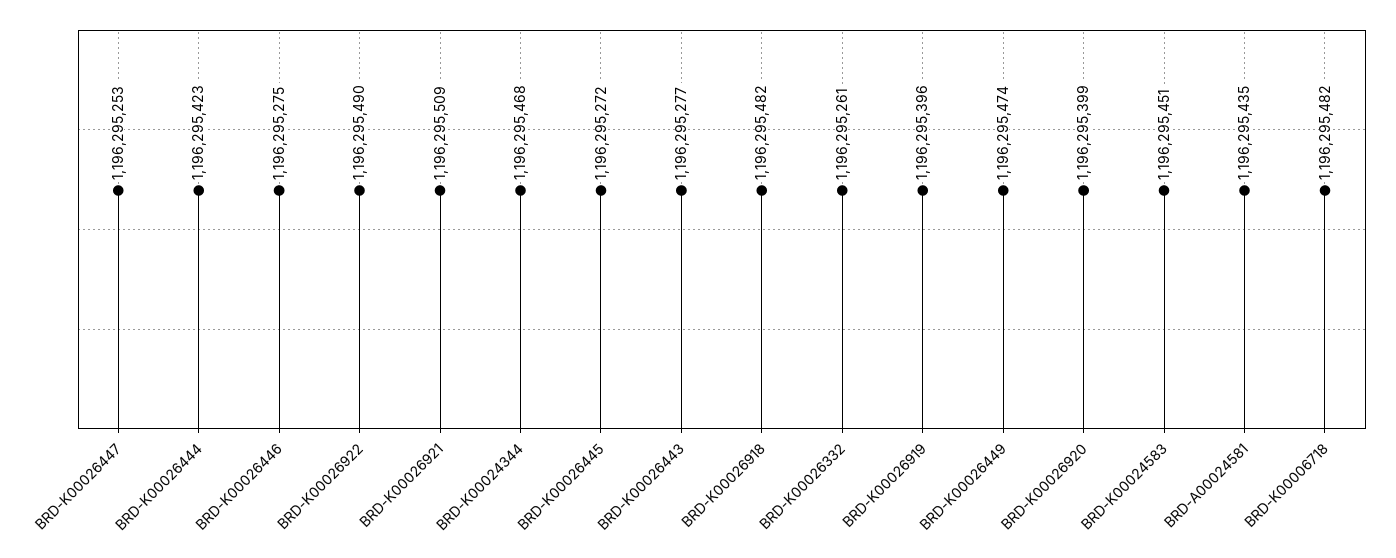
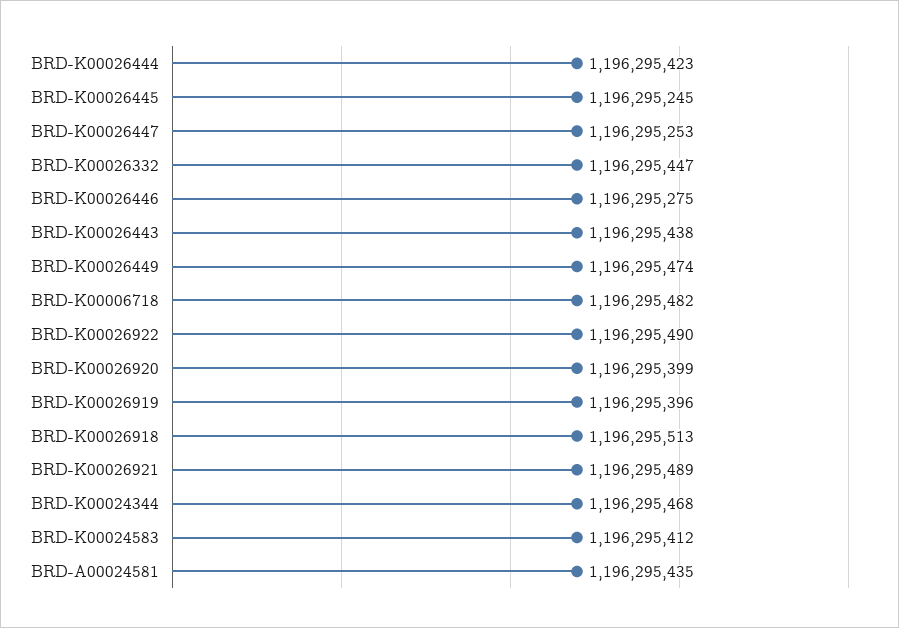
BRD-K00026921: 1196295509 -> 1196295489
BRD-K00026445: 1196295272 -> 1196295245
BRD-K00026443: 1196295277 -> 1196295438
BRD-K00026918: 1196295482 -> 1196295513
BRD-K00026332: 1196295261 -> 1196295447
BRD-K00024583: 1196295451 -> 1196295412

